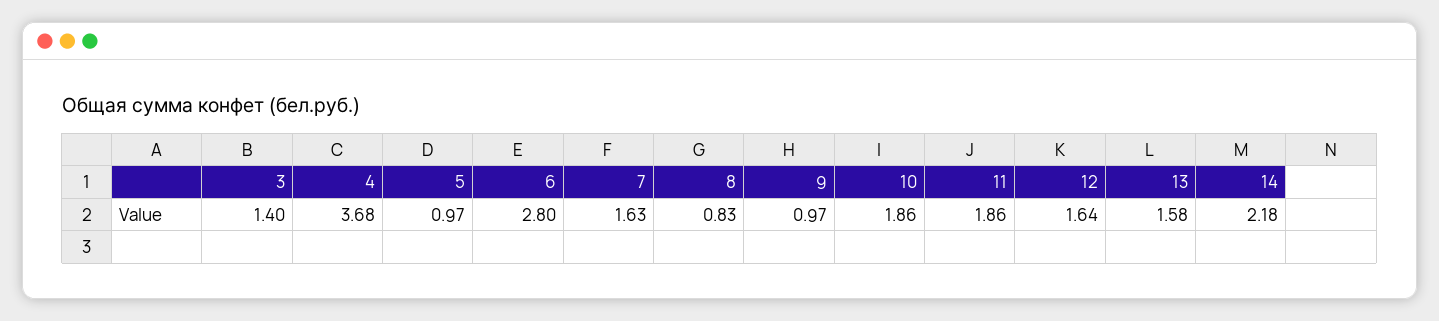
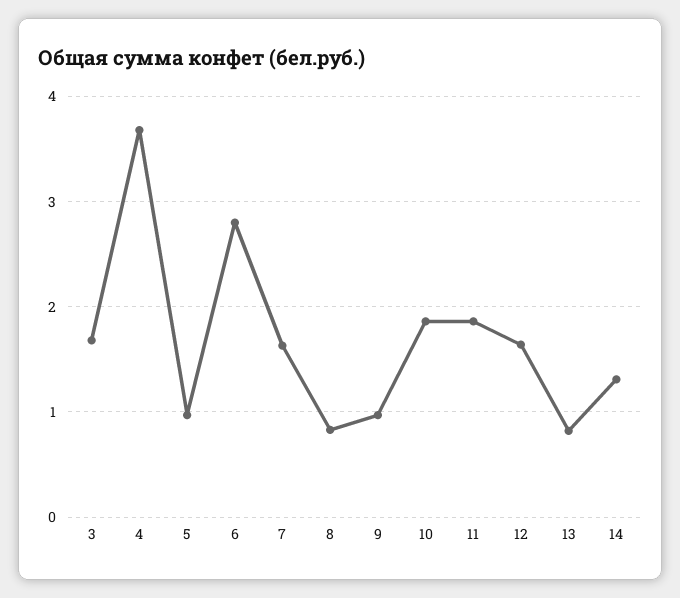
3: 1.4 -> 1.7
13: 1.58 -> 0.8
14: 2.18 -> 1.3

